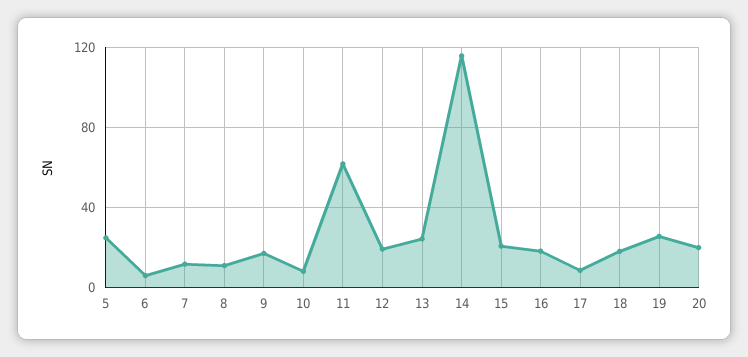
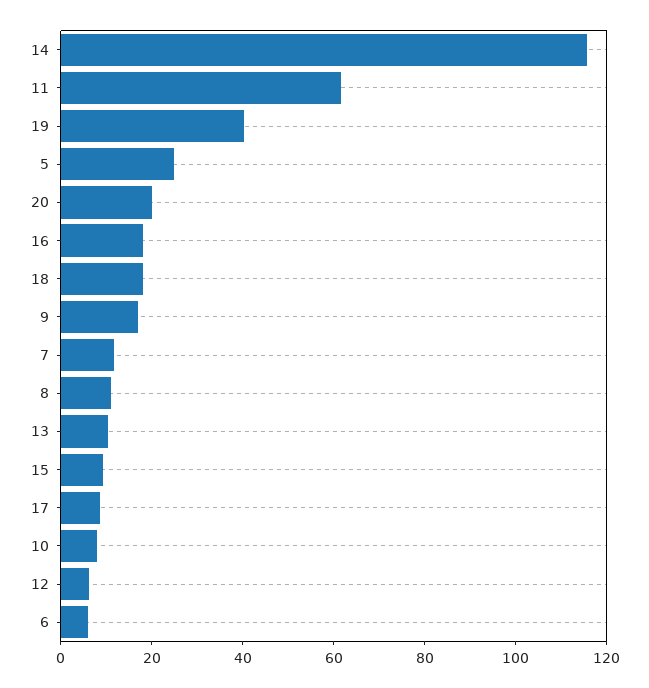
12: 20 -> 5
13: 25 -> 10
15: 20 -> 10
19: 25 -> 40

